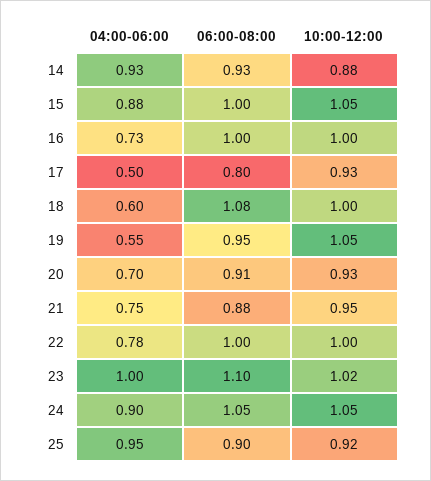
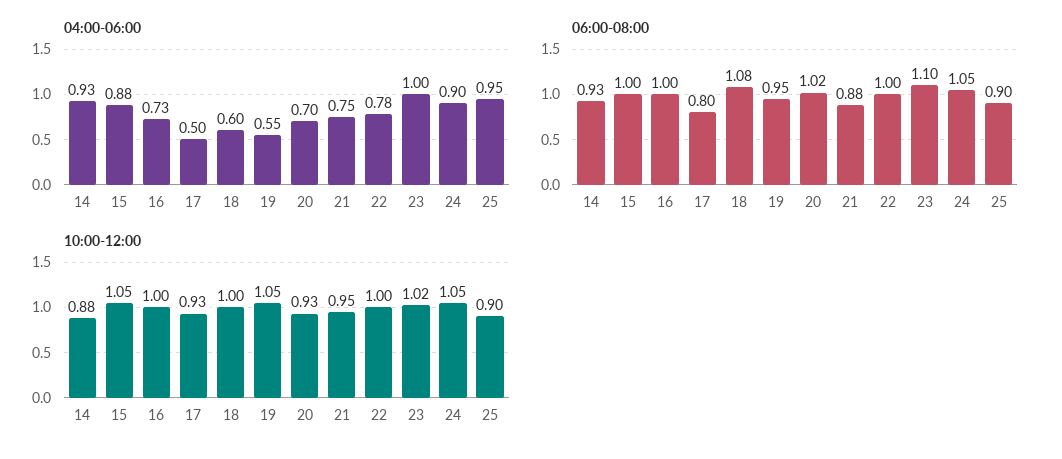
06:00-08:00, 20: 0.91 -> 1.02
10:00-12:00, 25: 0.92 -> 0.9

